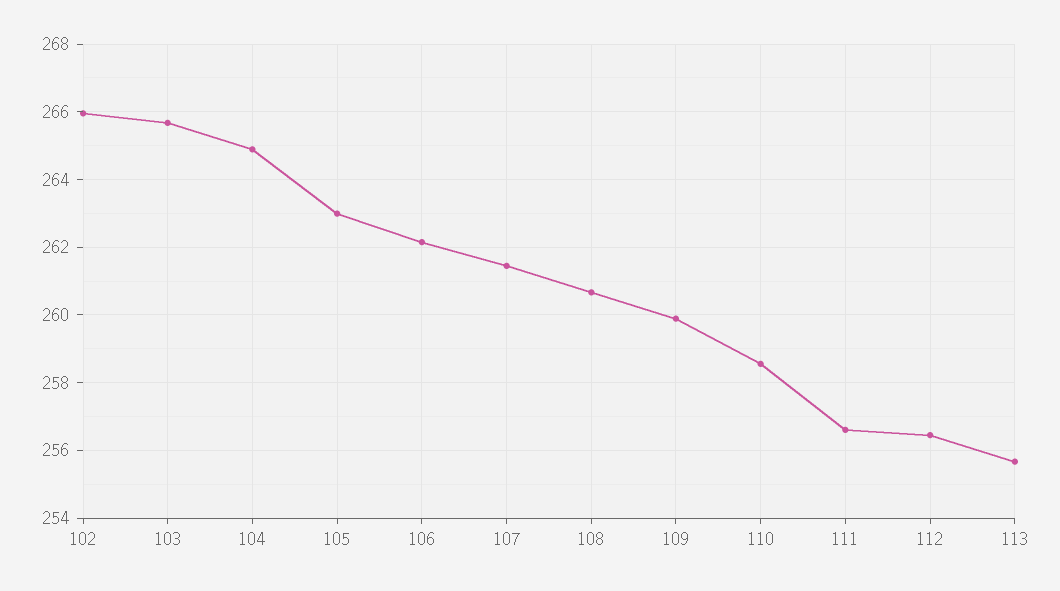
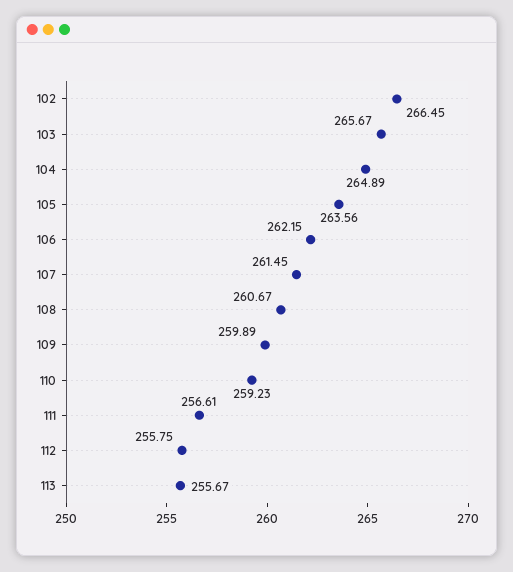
102: 266 -> 266.45
105: 263 -> 263.56
110: 258.6 -> 259.23
112: 256.4 -> 255.75

